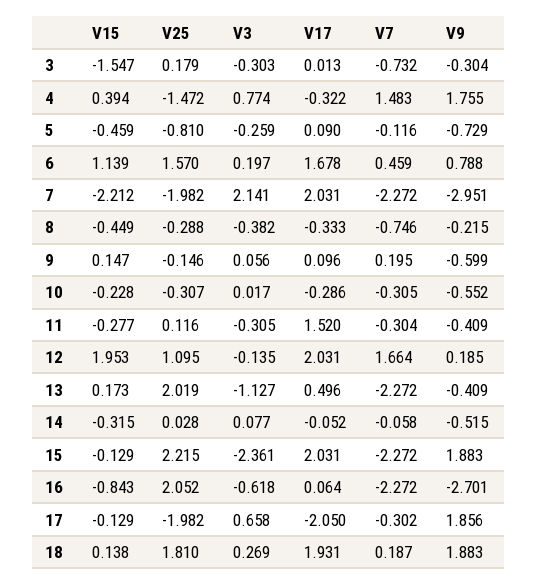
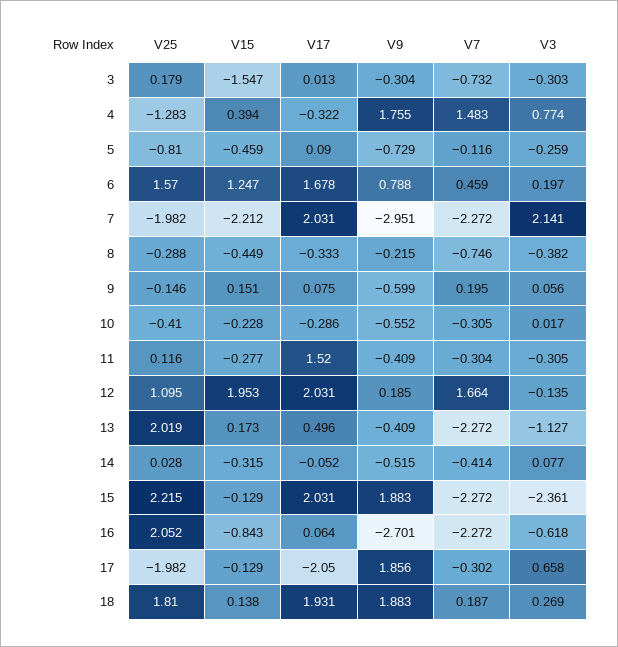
V25, 4: -1.472 -> -1.283
V15, 6: 1.139 -> 1.247
V15, 9: 0.147 -> 0.151
V17, 9: 0.096 -> 0.075
V25, 10: -0.307 -> -0.41
V7, 14: -0.058 -> -0.414

